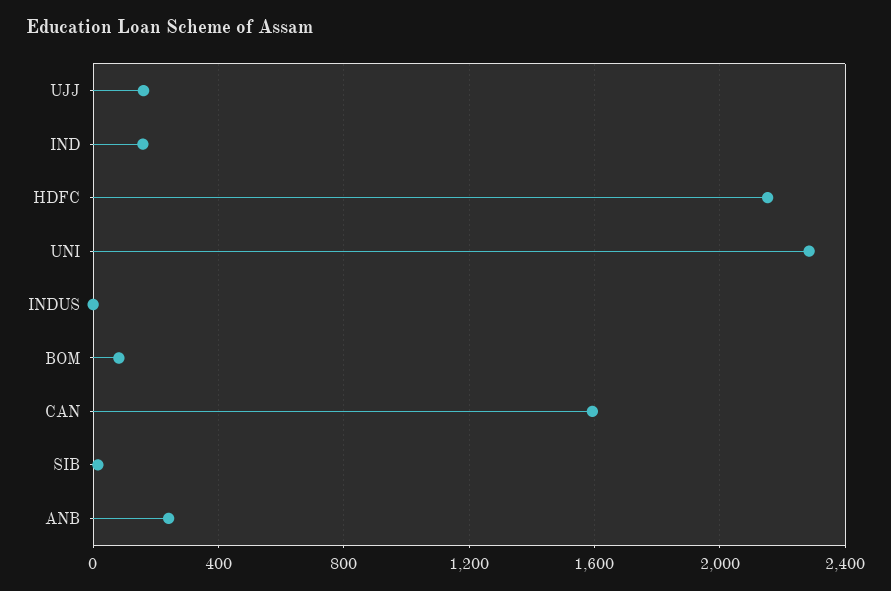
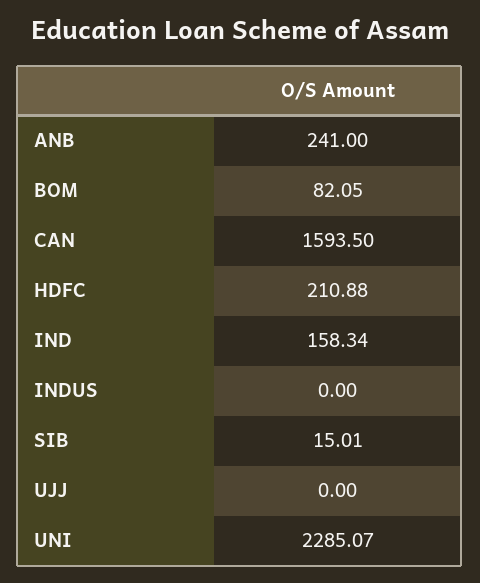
UJJ: 150 -> 0
HDFC: 2150 -> 210.88

